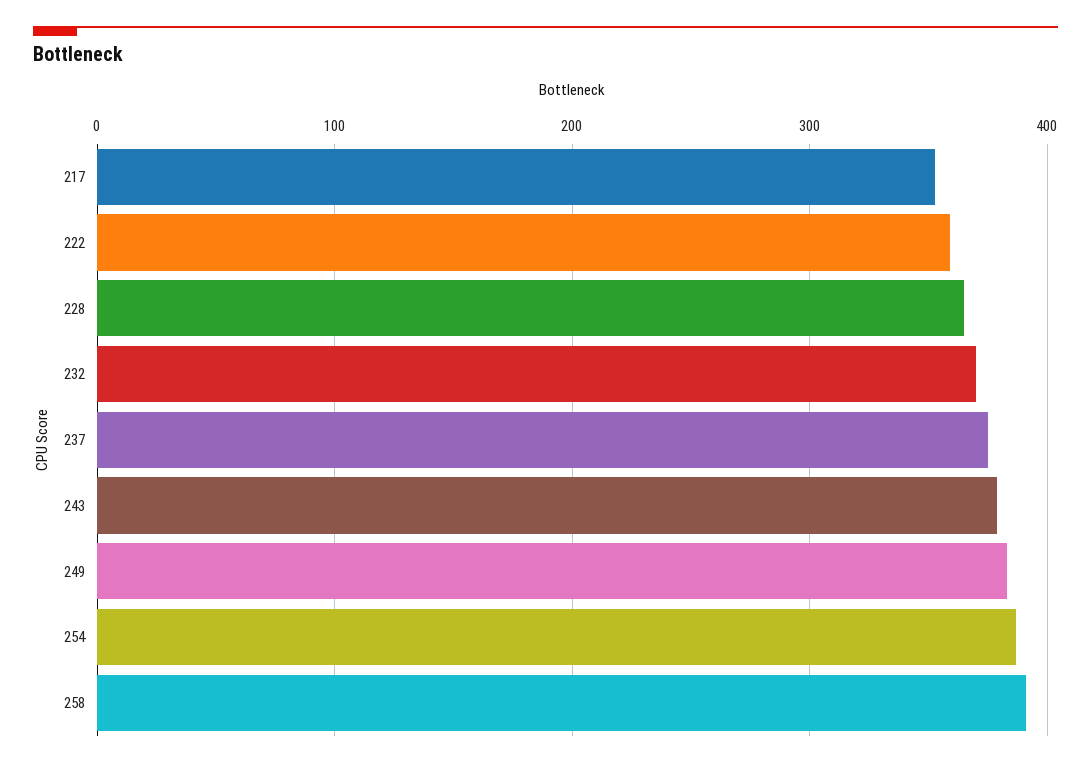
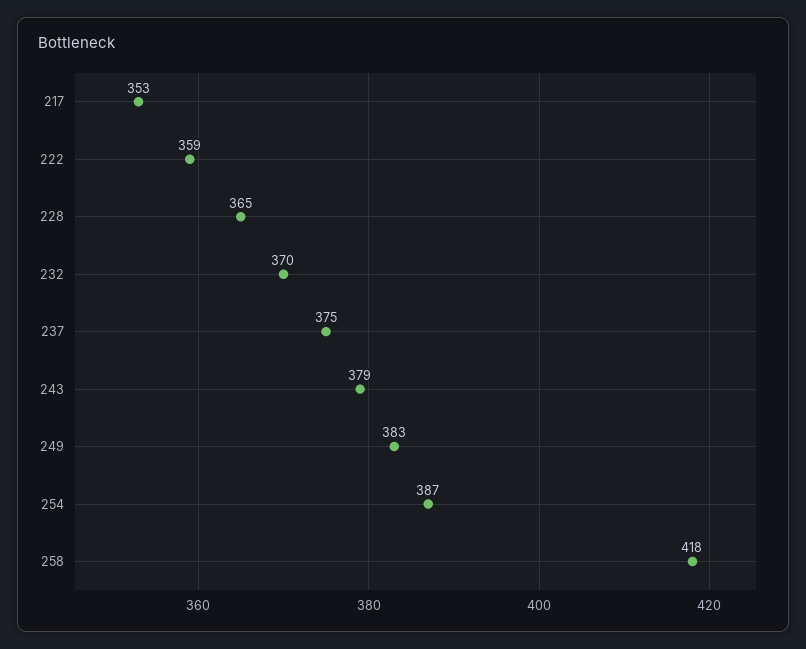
258: 390 -> 418

